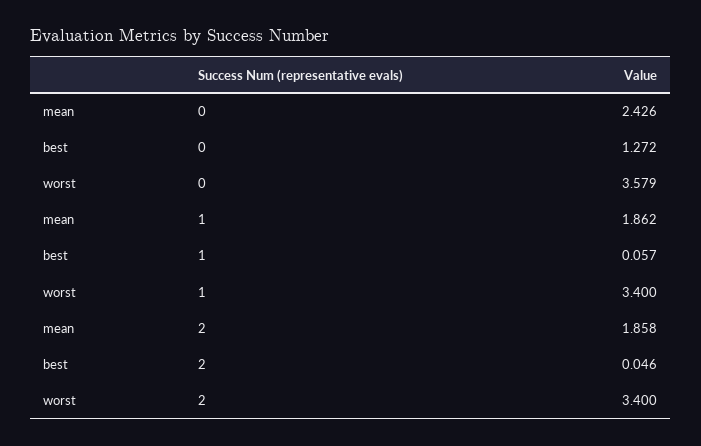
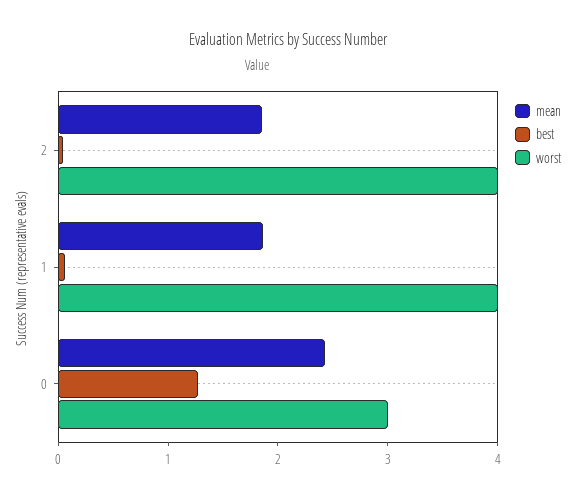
worst, 0: 3.579 -> 3
worst, 1: 3.4 -> 4
worst, 2: 3.4 -> 4

